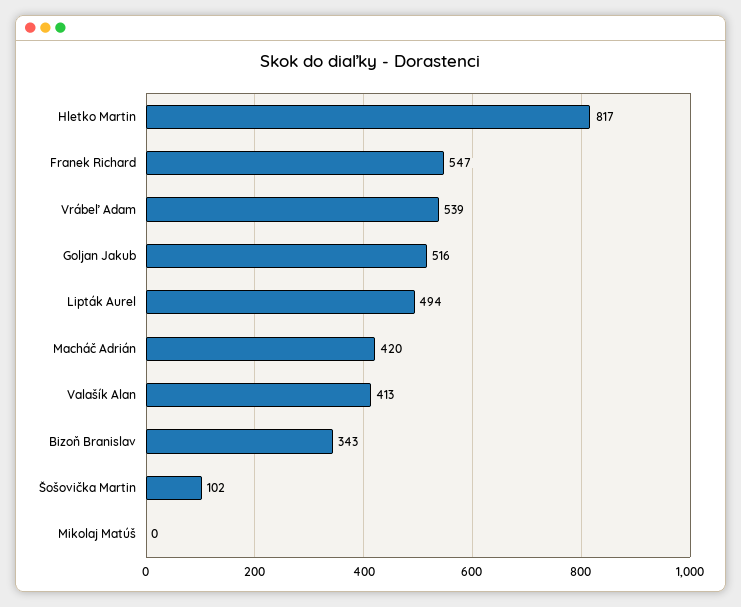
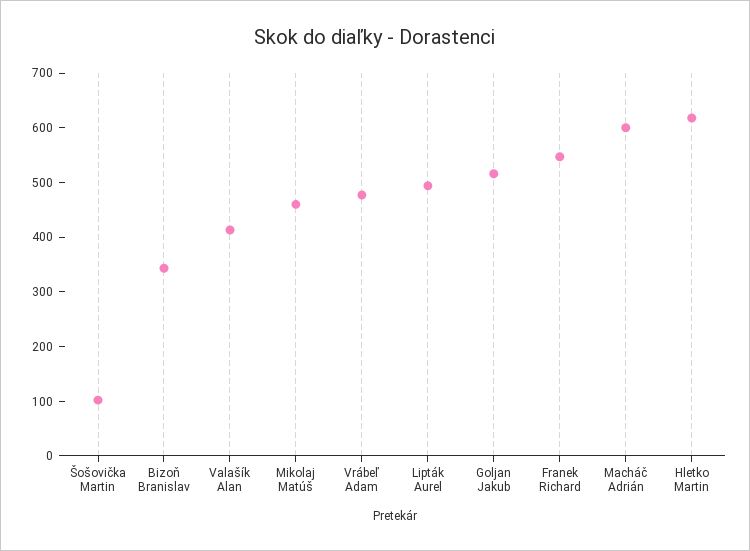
Hletko Martin: 817 -> 620
Vrábeľ Adam: 539 -> 480
Macháč Adrián: 420 -> 600
Mikolaj Matúš: 0 -> 460

